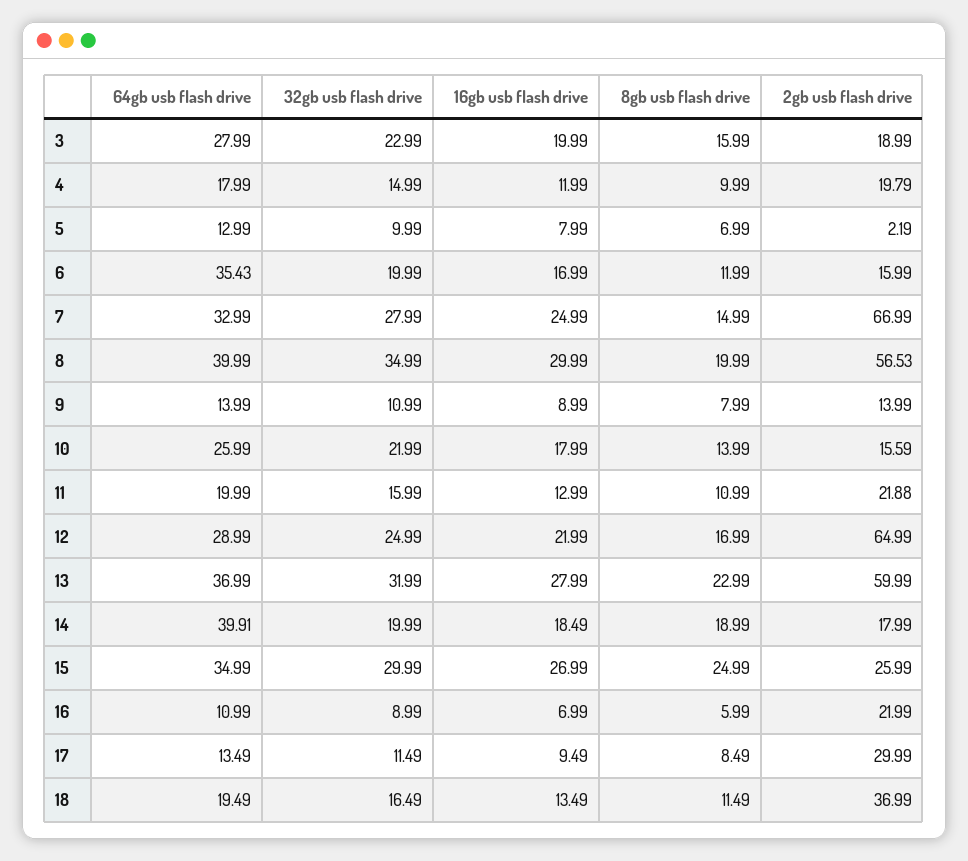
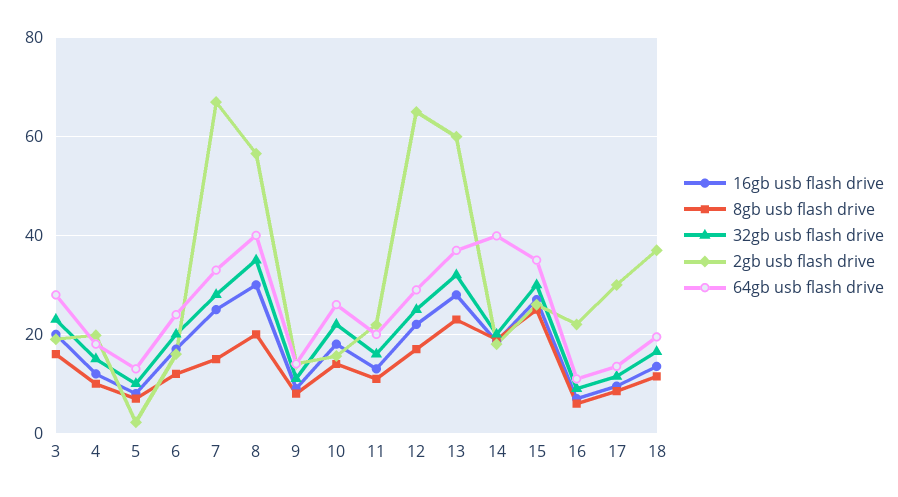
64gb usb flash drive, 6: 35.43 -> 24

